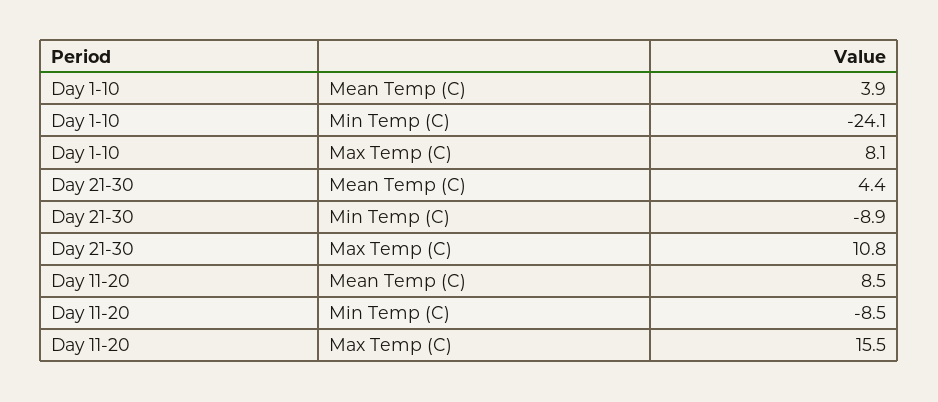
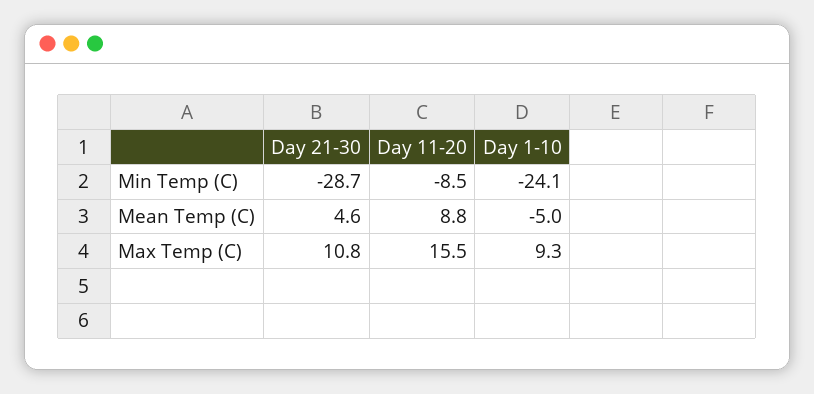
Day 1-10, Mean Temp (C): 3.9 -> -5
Day 1-10, Max Temp (C): 8.1 -> 9.3
Day 21-30, Mean Temp (C): 4.4 -> 4.6
Day 21-30, Min Temp (C): -8.9 -> -28.7
Day 11-20, Mean Temp (C): 8.5 -> 8.8

